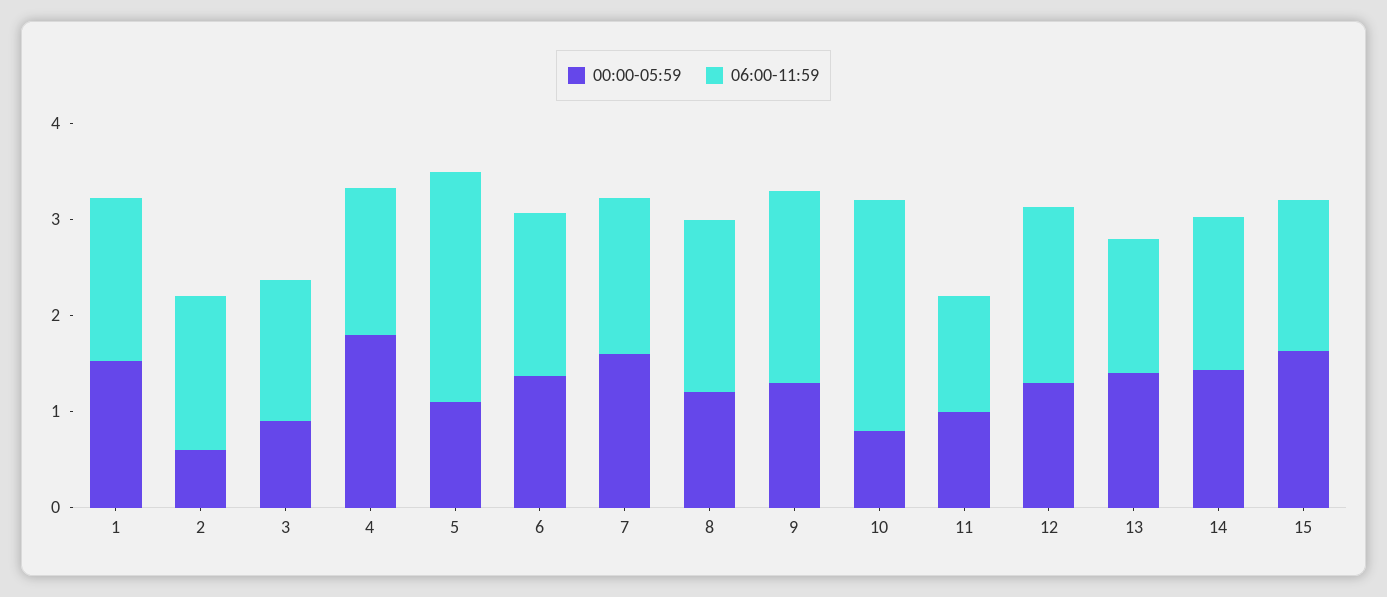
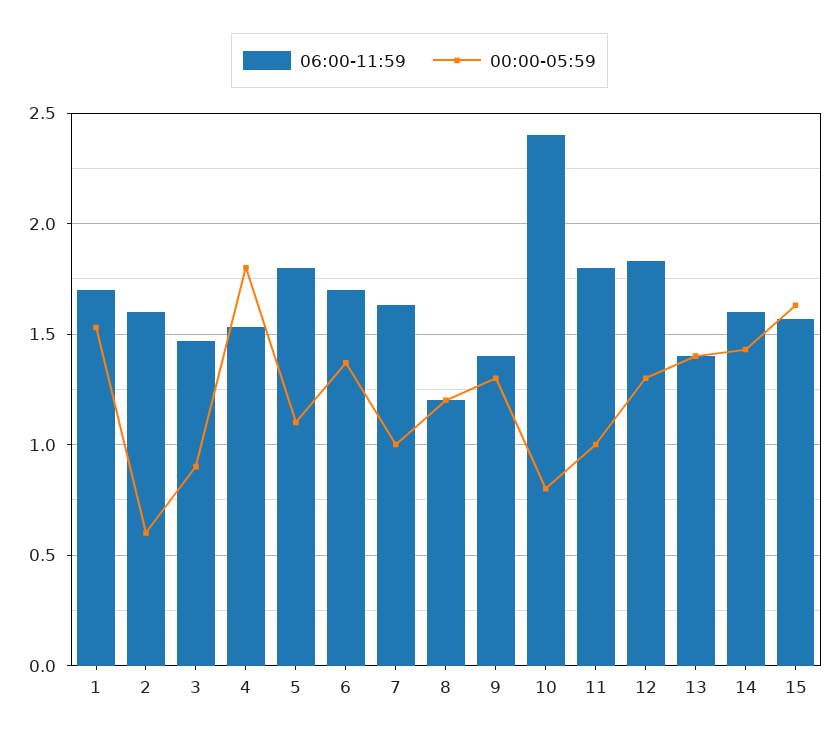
06:00-11:59, 5: 2.4 -> 1.8
00:00-05:59, 7: 1.6 -> 1
06:00-11:59, 8: 1.8 -> 1.2
06:00-11:59, 9: 2 -> 1.4
06:00-11:59, 11: 1.2 -> 1.8

